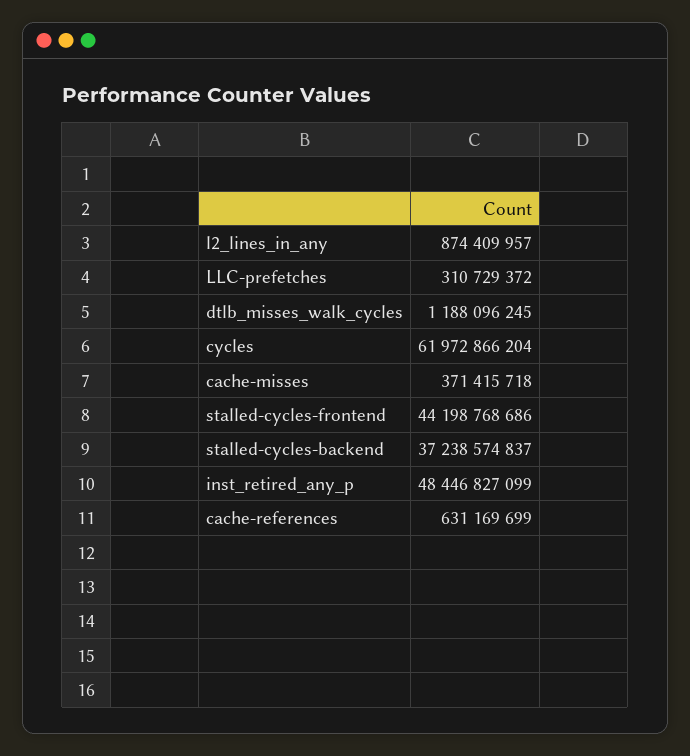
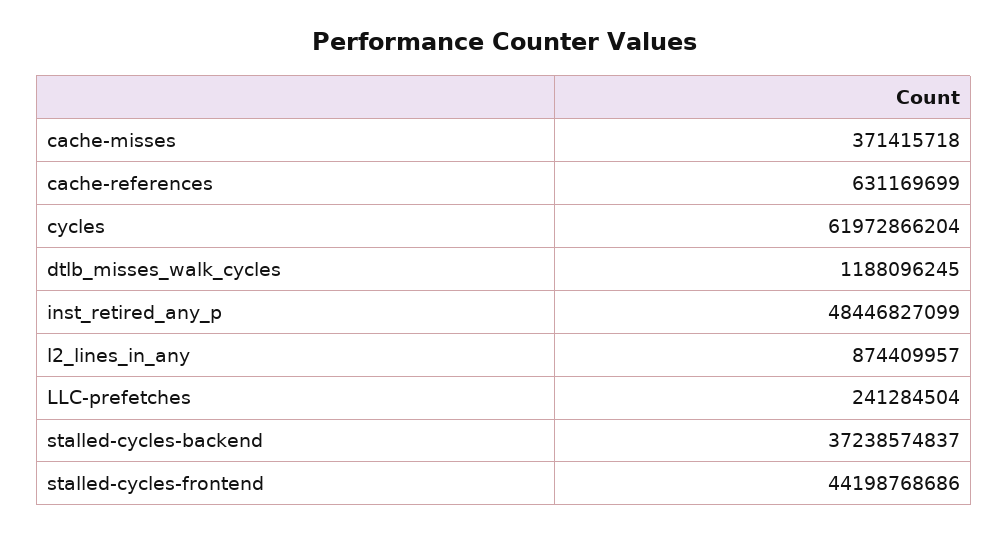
LLC-prefetches: 310729372 -> 241284504

